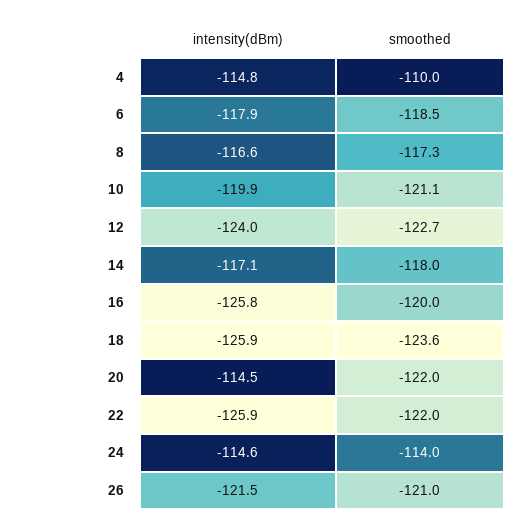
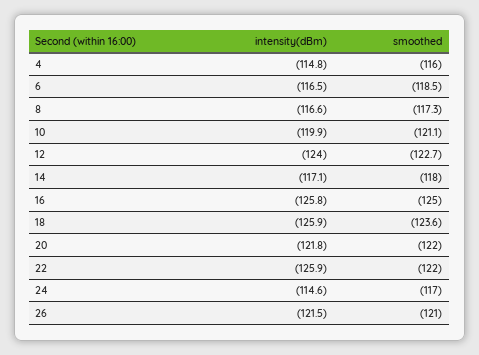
smoothed, 4: -110 -> -116
intensity(dBm), 6: -117.9 -> -116.5
smoothed, 16: -120 -> -125
intensity(dBm), 20: -114.5 -> -121.8
smoothed, 24: -114 -> -117

